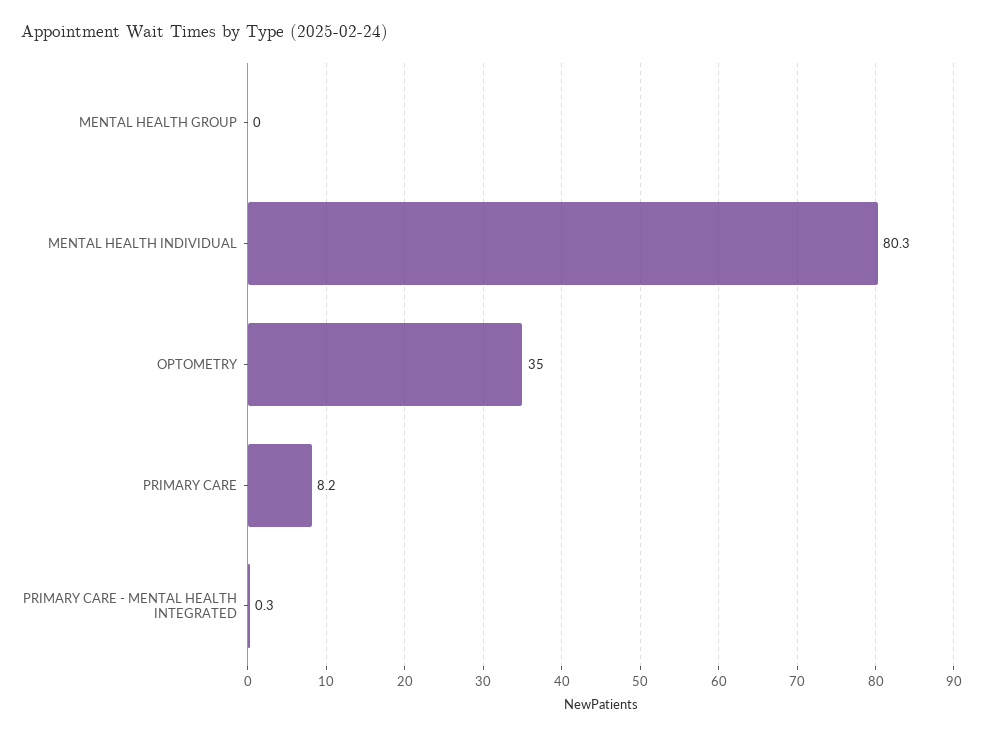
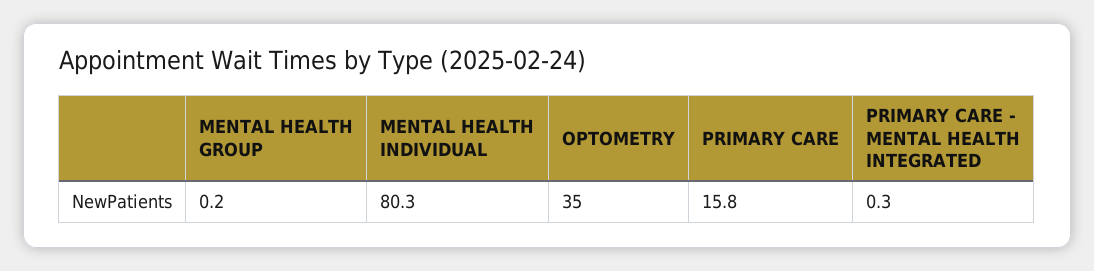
MENTAL HEALTH GROUP: 0 -> 0.2
PRIMARY CARE: 8.2 -> 15.8

